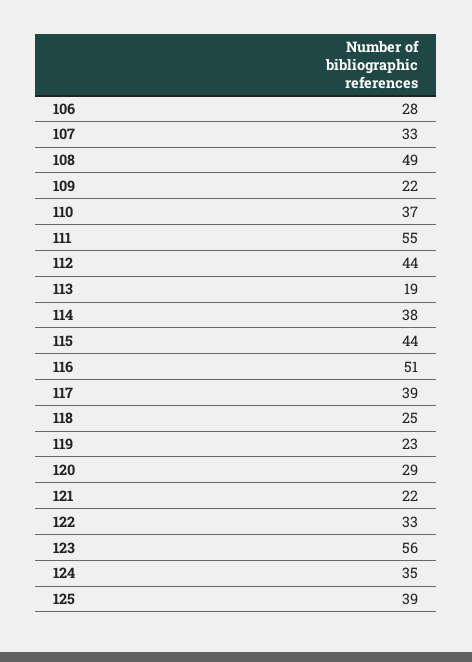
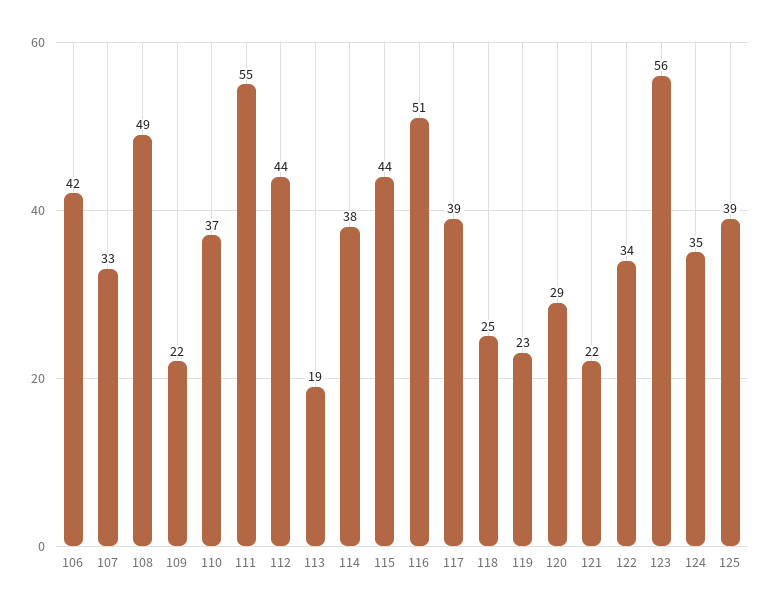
106: 28 -> 42
122: 33 -> 34

